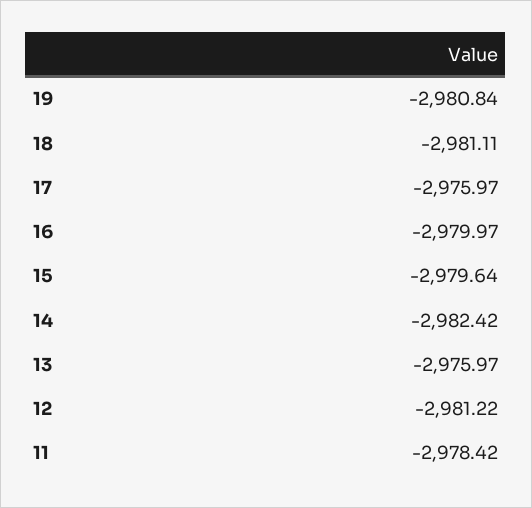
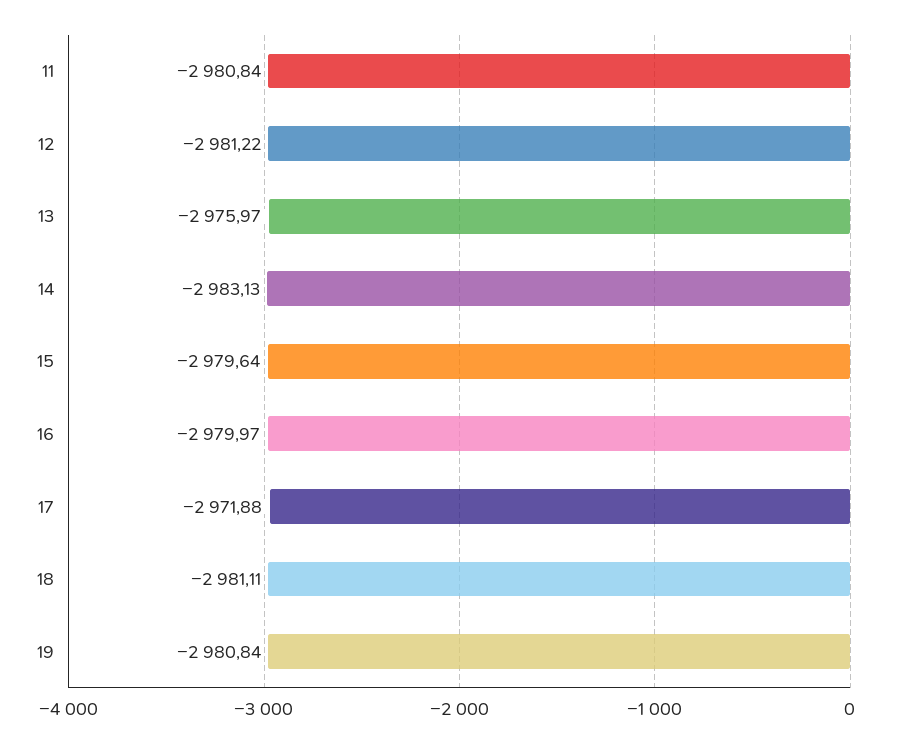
17: -2975.97 -> -2971.88
14: -2982.42 -> -2983.13
11: -2978.42 -> -2980.84

